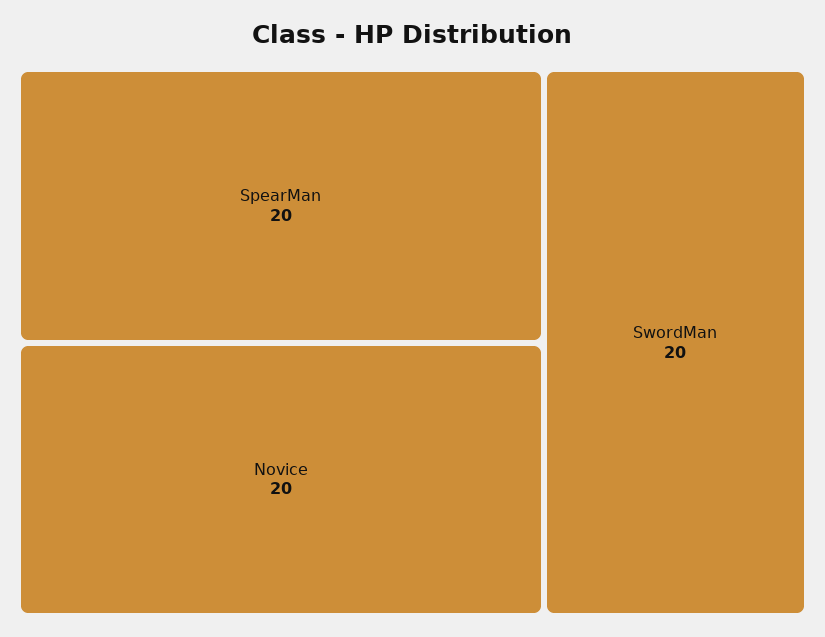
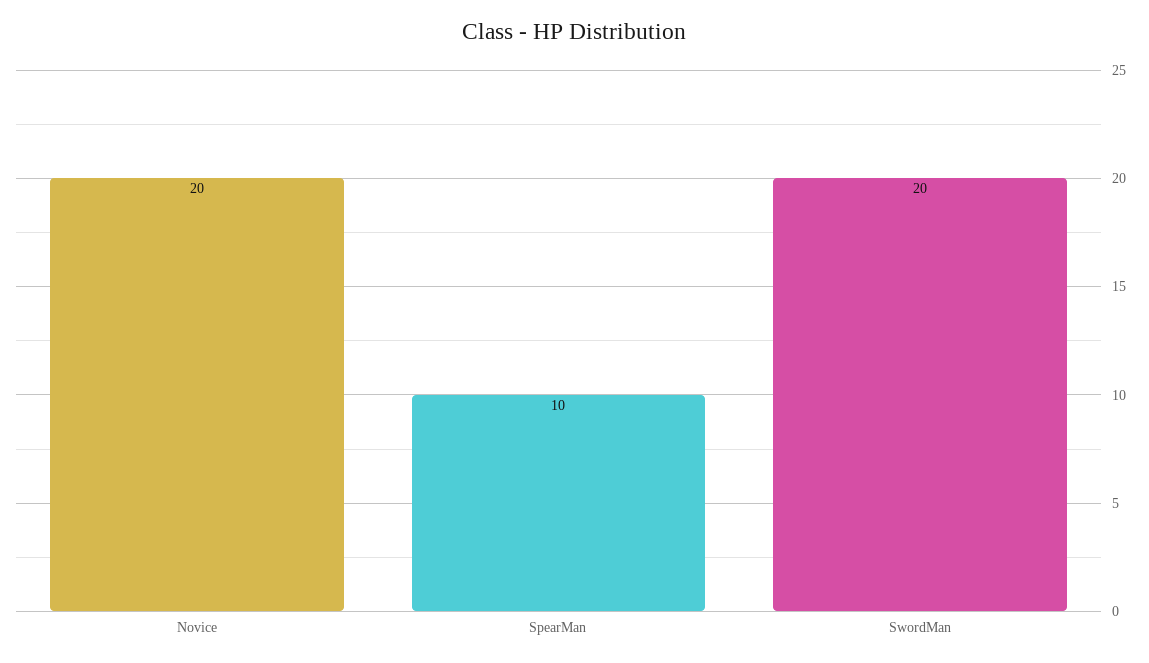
SpearMan: 20 -> 10

